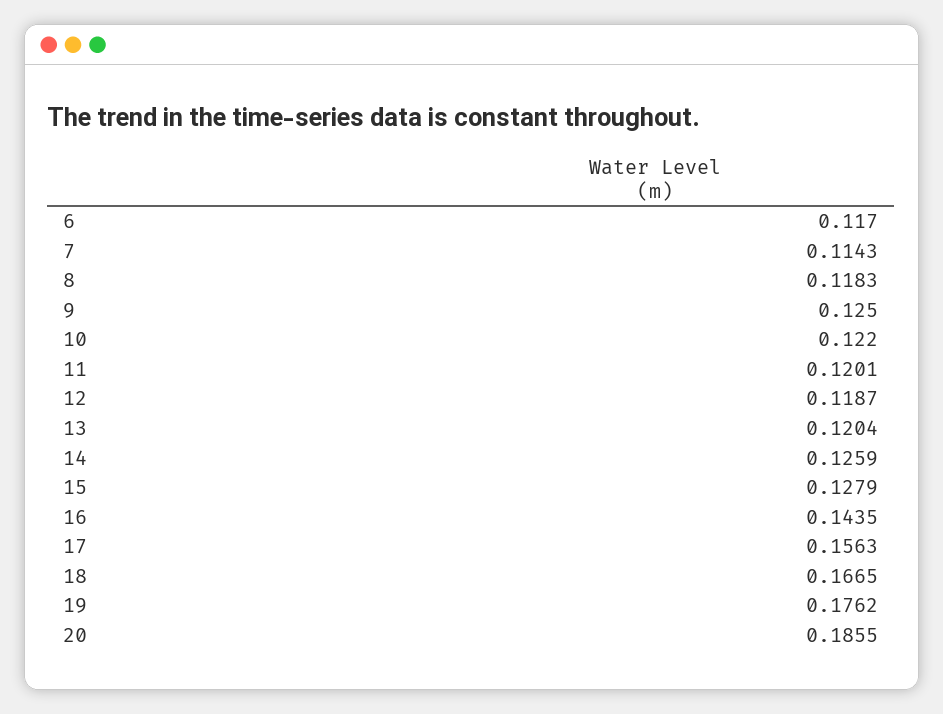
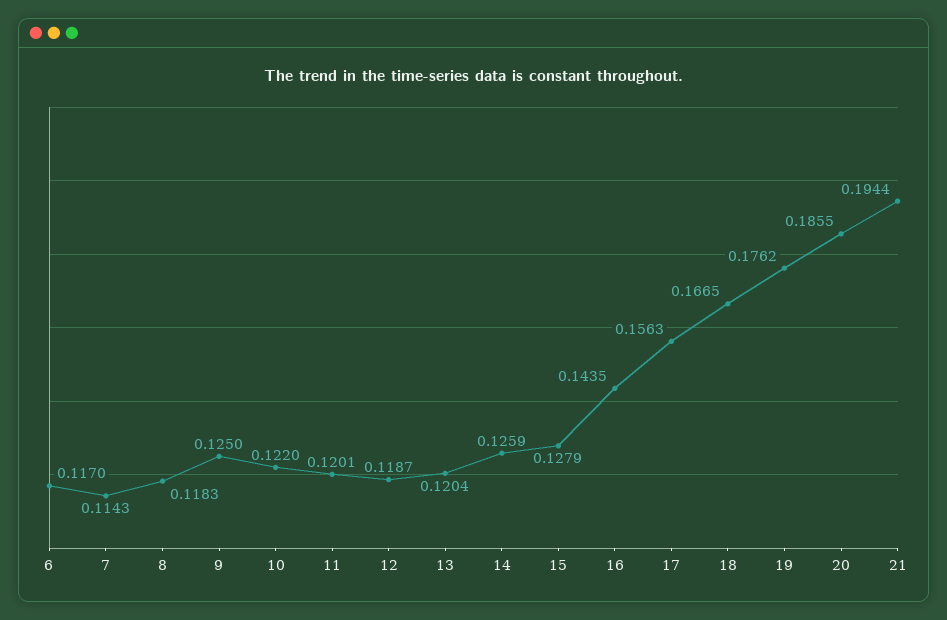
21: none -> 0.1944

